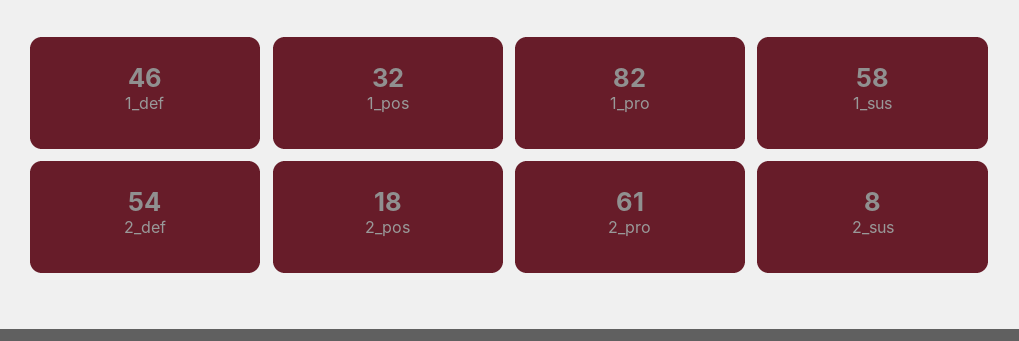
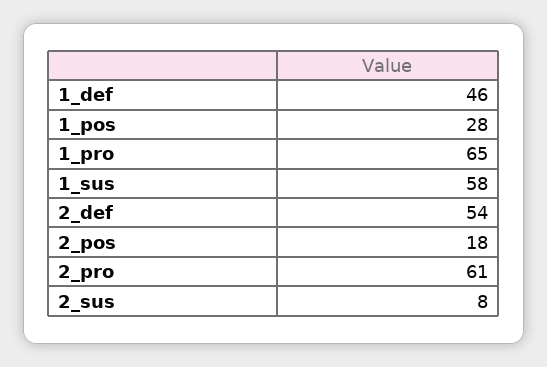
1_pos: 32 -> 28
1_pro: 82 -> 65

